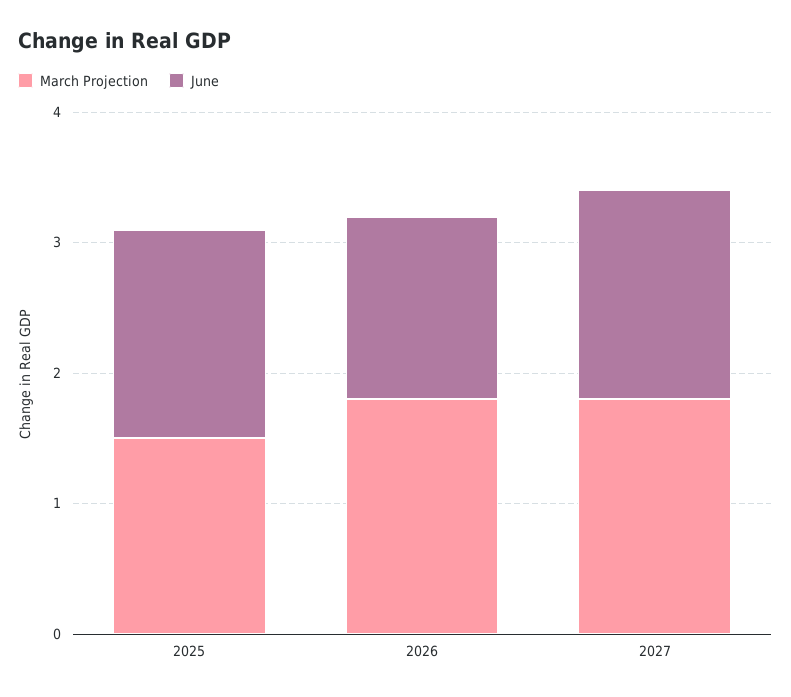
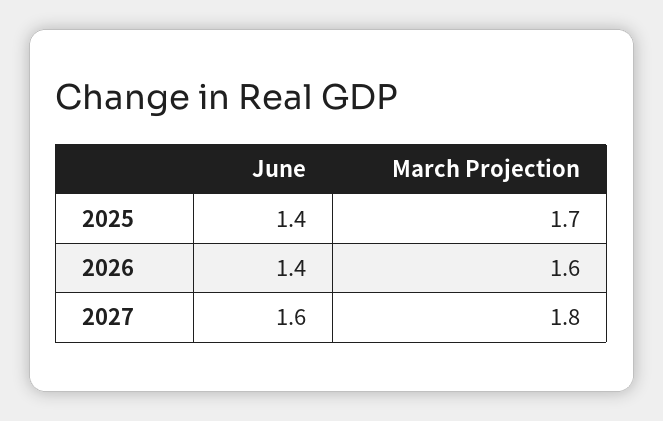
March Projection, 2025: 1.5 -> 1.7
June, 2025: 1.6 -> 1.4
March Projection, 2026: 1.8 -> 1.6

